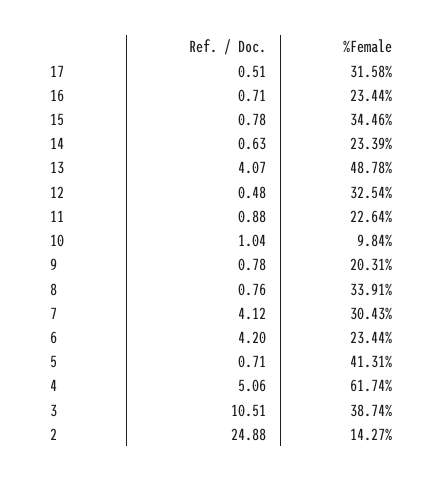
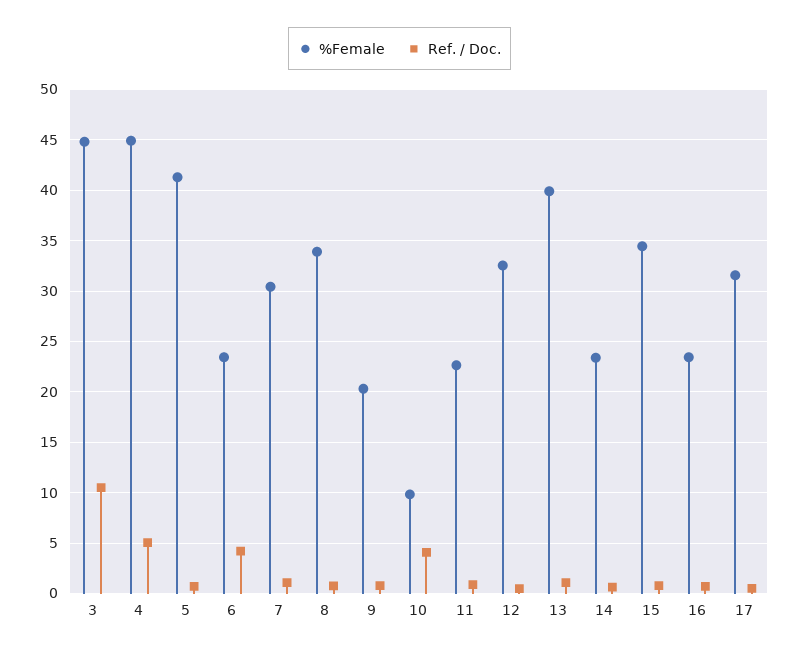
Ref. / Doc., 13: 4.07 -> 1
%Female, 13: 48.78 -> 40
Ref. / Doc., 10: 1.04 -> 4
Ref. / Doc., 7: 4.12 -> 1
%Female, 4: 61.74 -> 45
%Female, 3: 38.74 -> 45
Ref. / Doc., 2: 24.88 -> none
%Female, 2: 14.27 -> none

